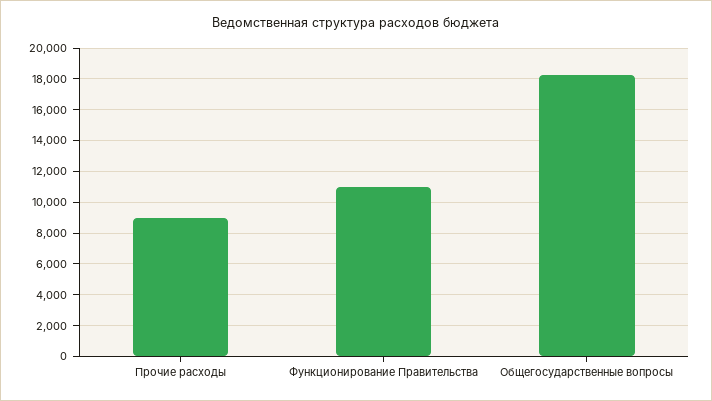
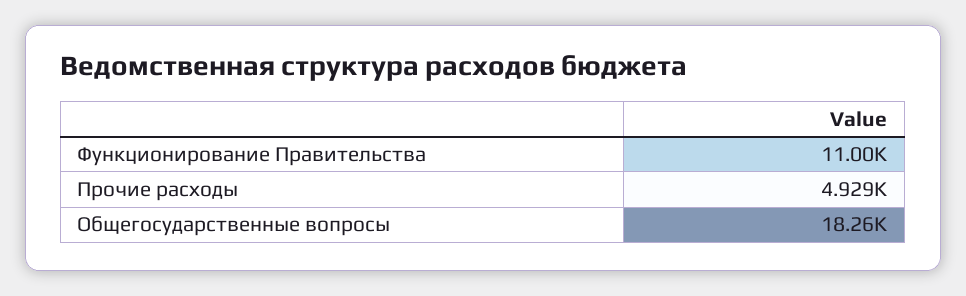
Прочие расходы: 9000 -> 4929

